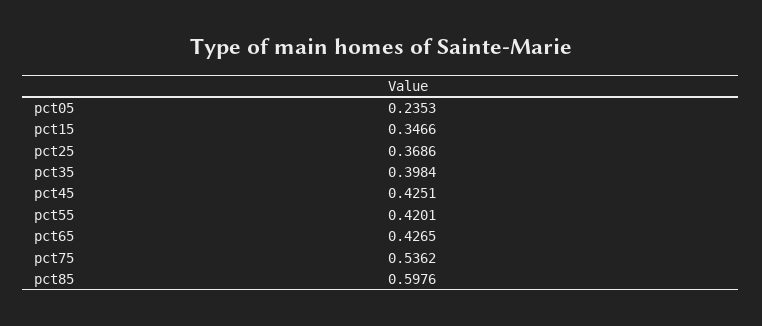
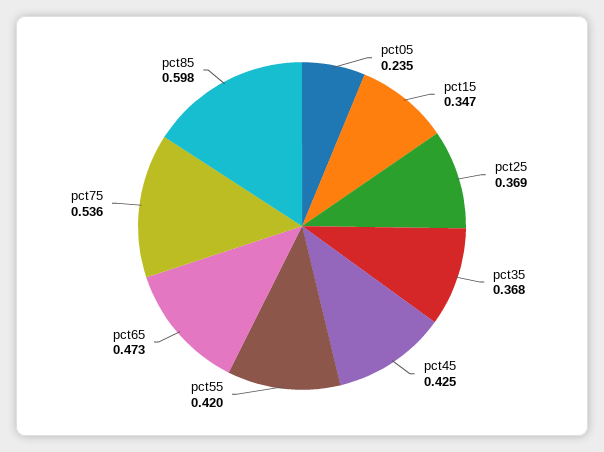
pct35: 0.3984 -> 0.368
pct65: 0.4265 -> 0.473

